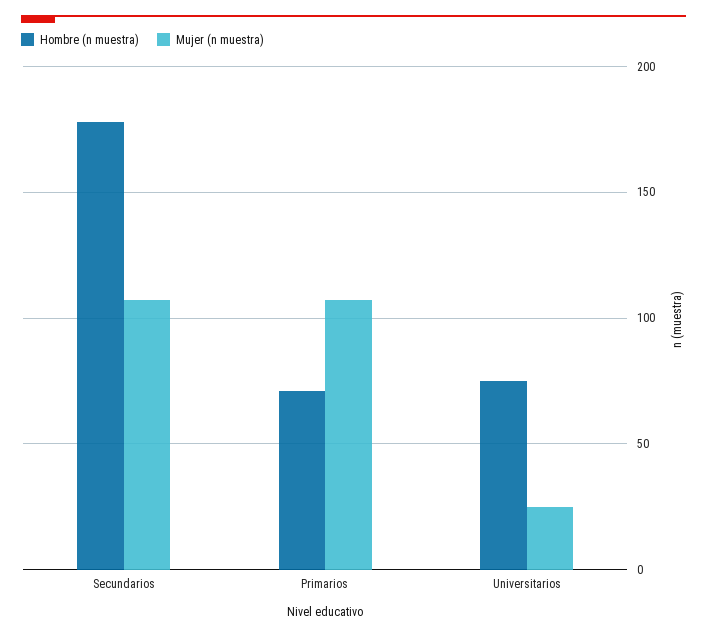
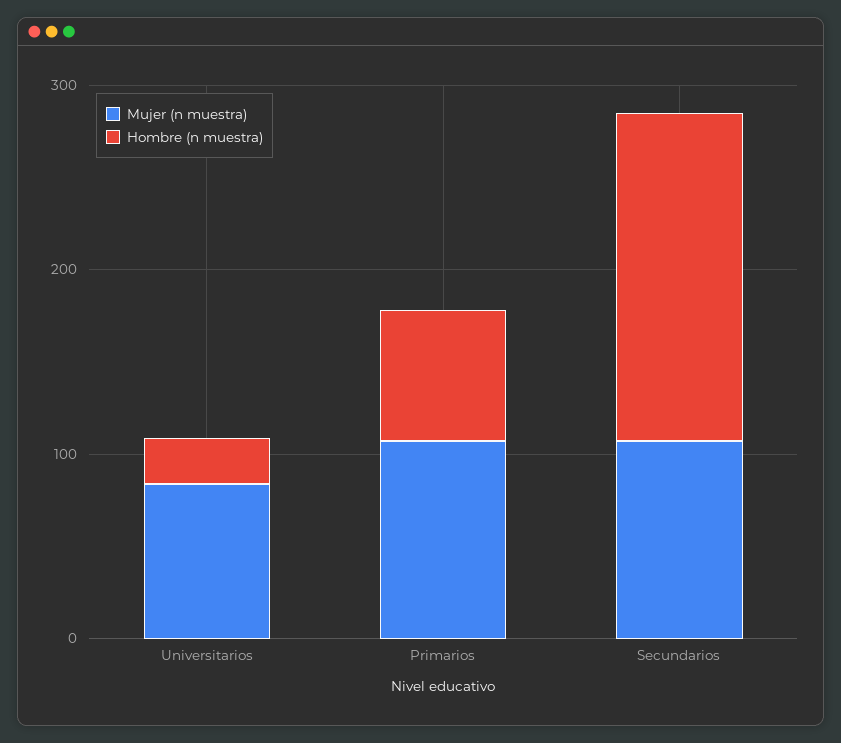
Hombre (n muestra), Universitarios: 75 -> 20
Mujer (n muestra), Universitarios: 25 -> 80

